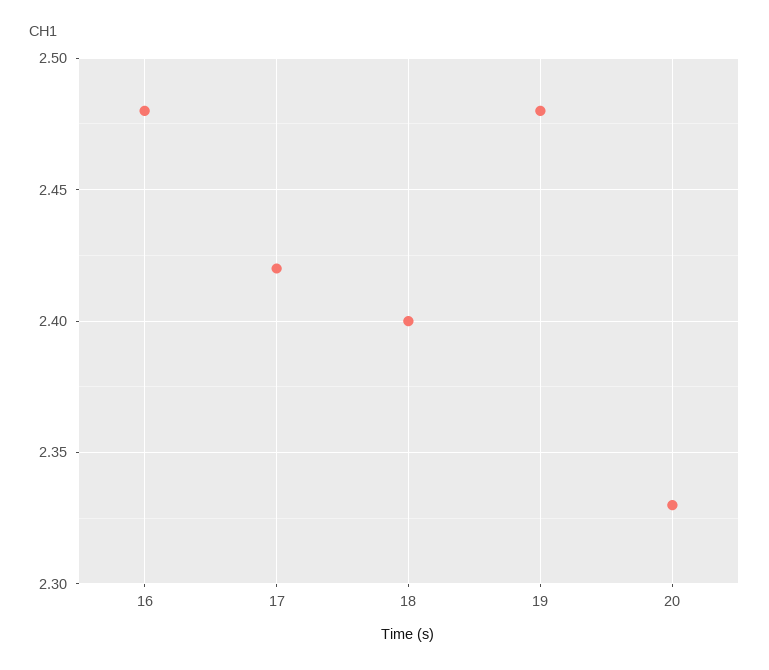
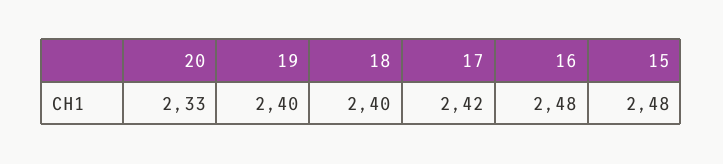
19: 2.48 -> 2.4
15: none -> 2.48

